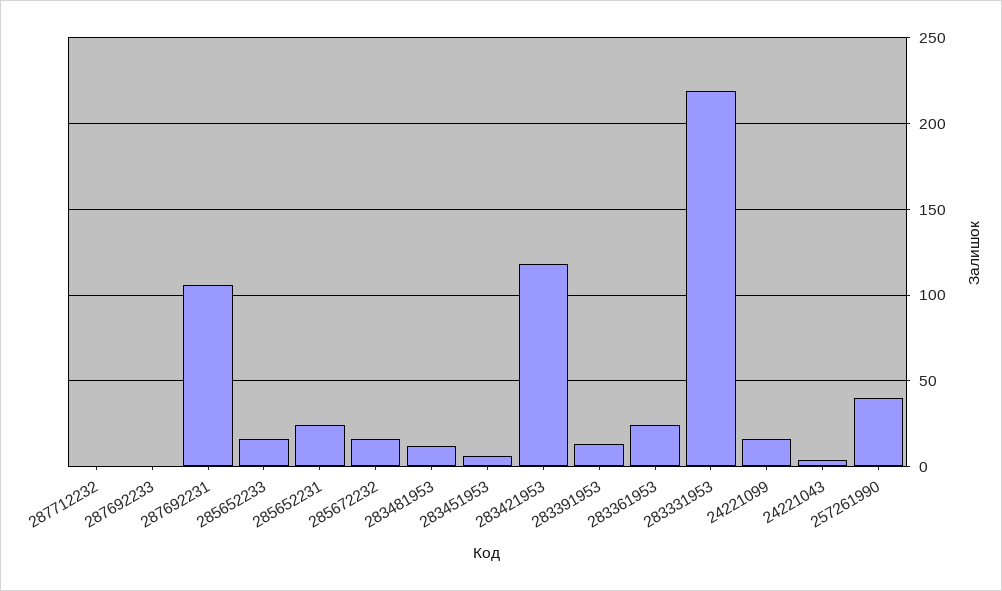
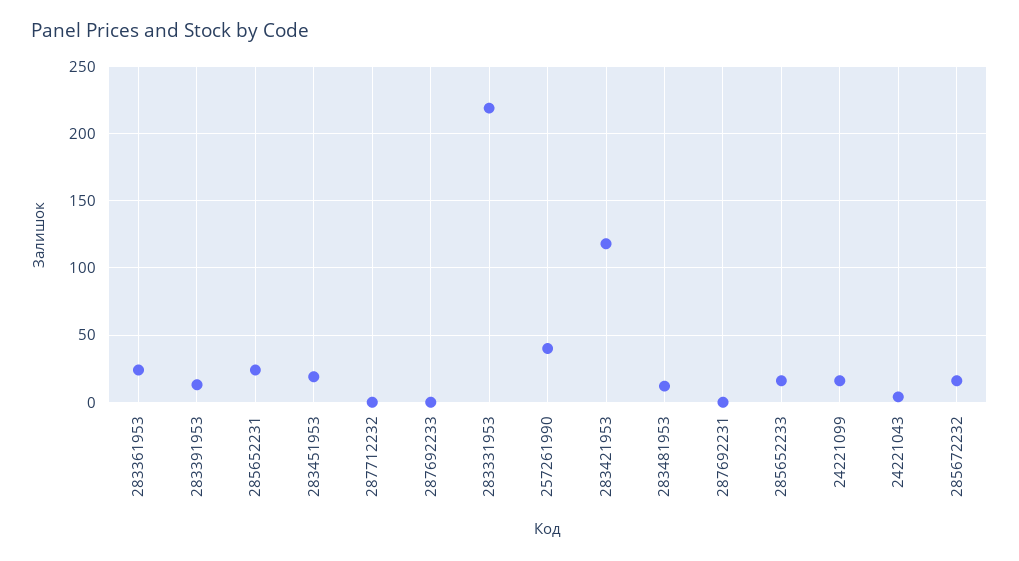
287692231: 105 -> 0
283451953: 5 -> 20

